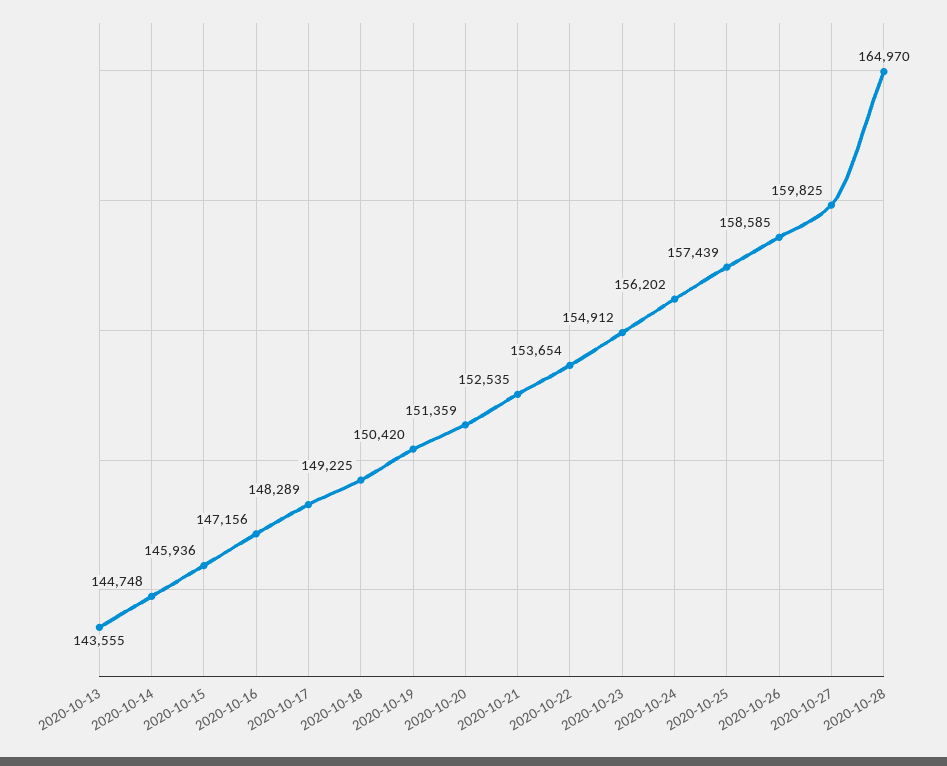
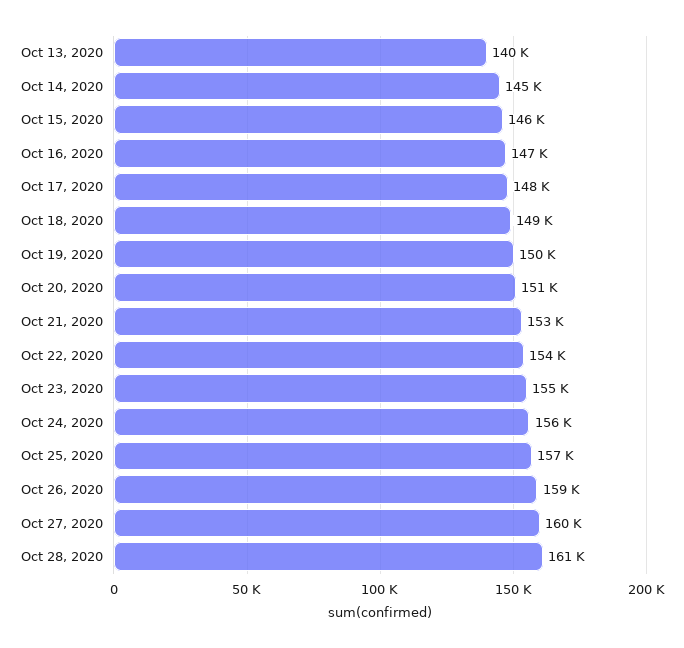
2020-10-13: 143555 -> 140000
2020-10-28: 164970 -> 161000

